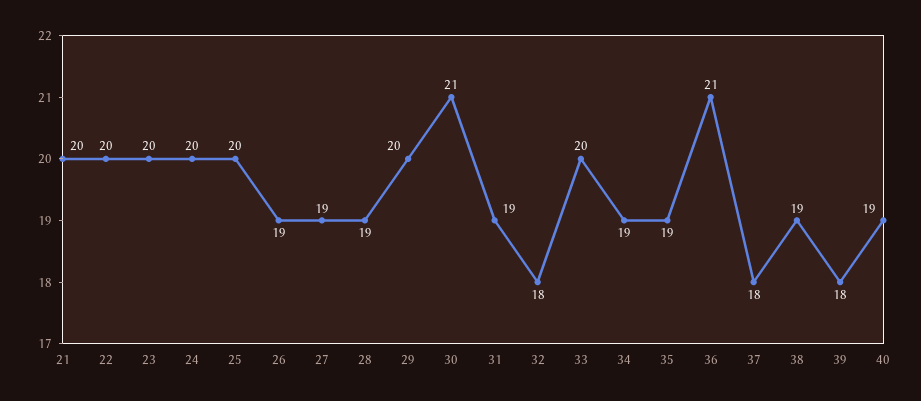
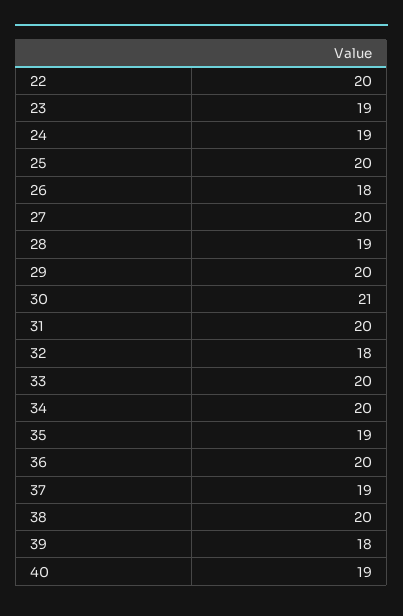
21: 20 -> none
23: 20 -> 19
24: 20 -> 19
26: 19 -> 18
27: 19 -> 20
31: 19 -> 20
34: 19 -> 20
36: 21 -> 20
37: 18 -> 19
38: 19 -> 20

